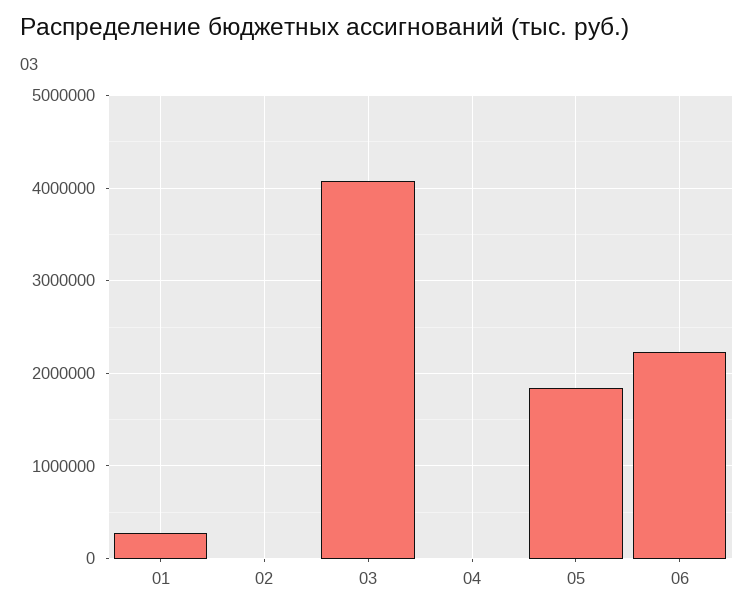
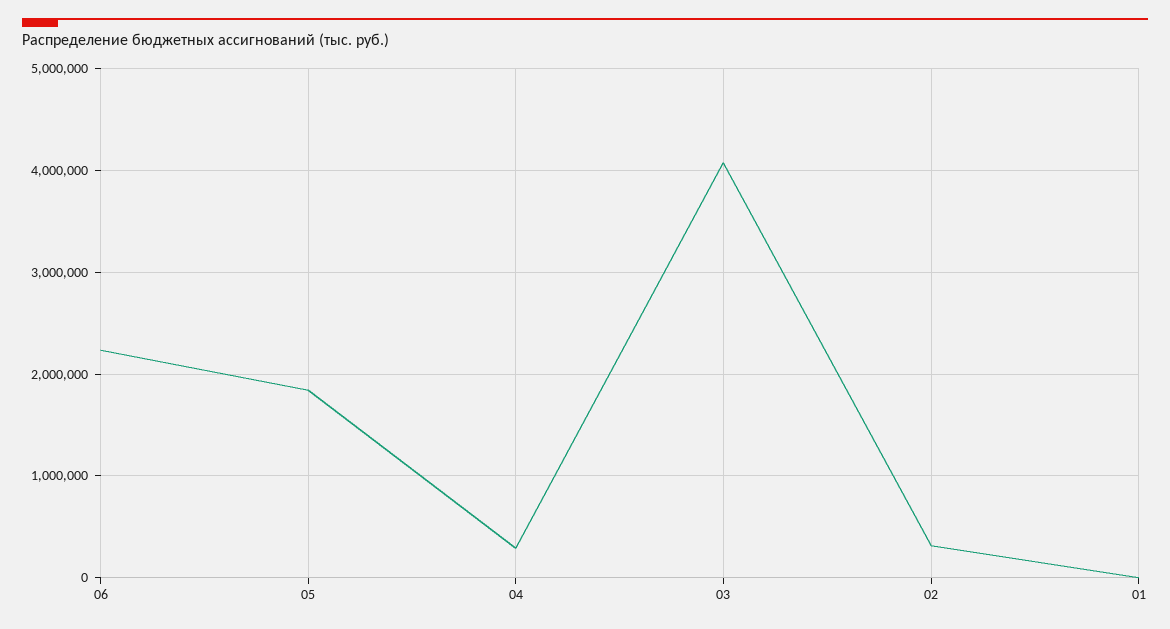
01: 300000 -> 0
02: 0 -> 300000
04: 0 -> 300000

